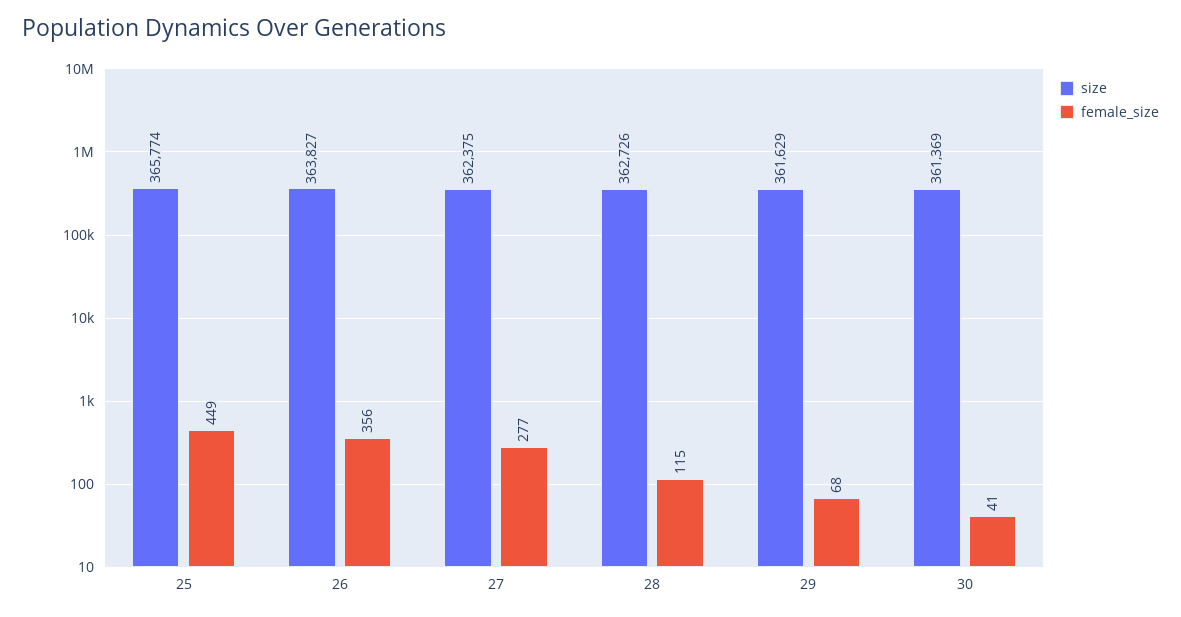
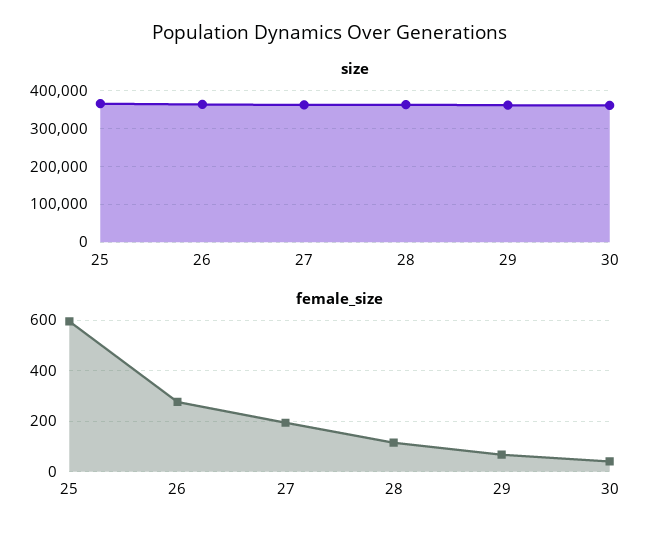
female_size, 25: 449 -> 600
female_size, 26: 356 -> 275
female_size, 27: 277 -> 200

